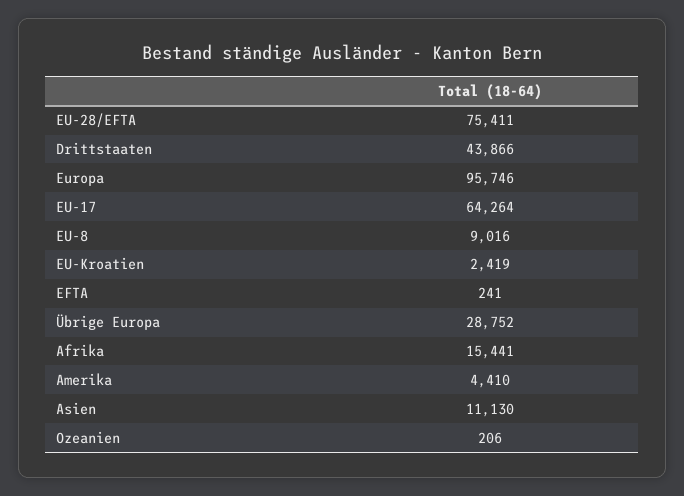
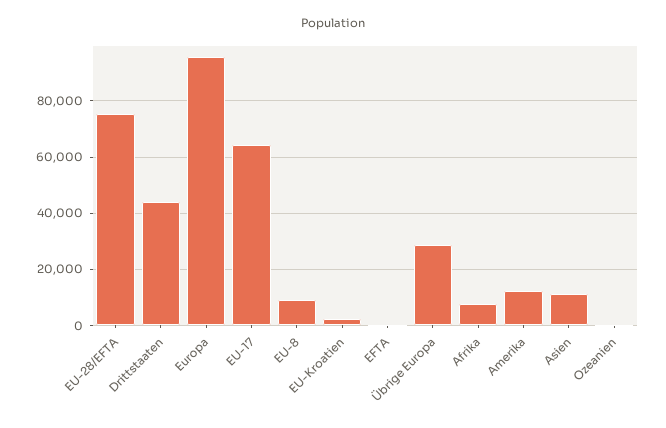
Afrika: 15441 -> 7500
Amerika: 4410 -> 12500

